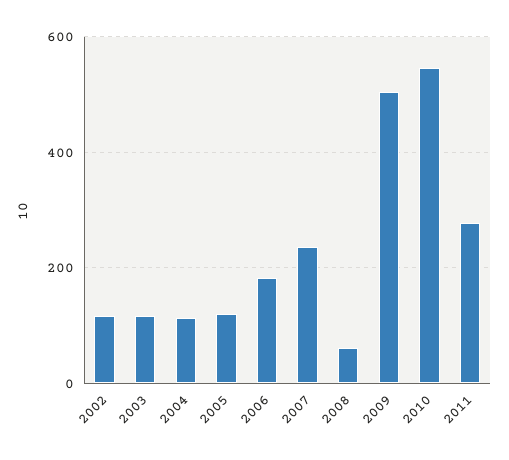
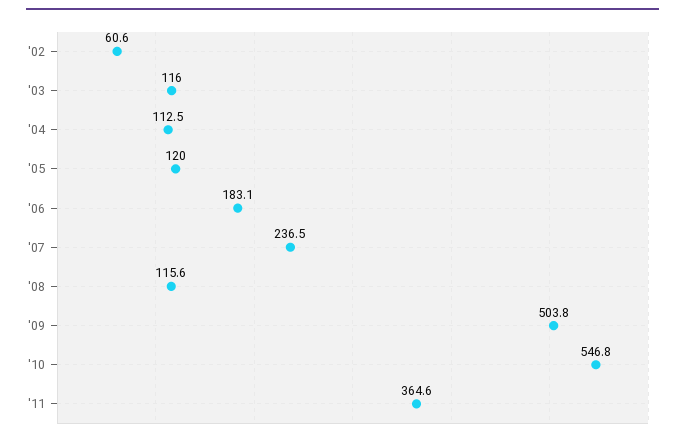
2002: 120 -> 60.6
2008: 60 -> 115.6
2011: 280 -> 364.6

